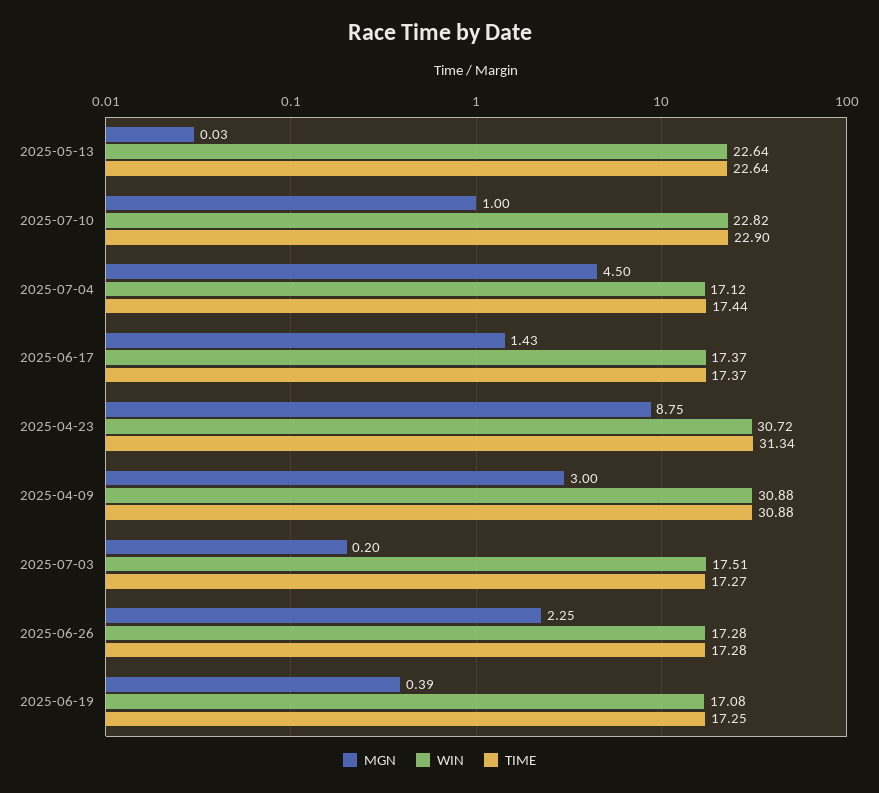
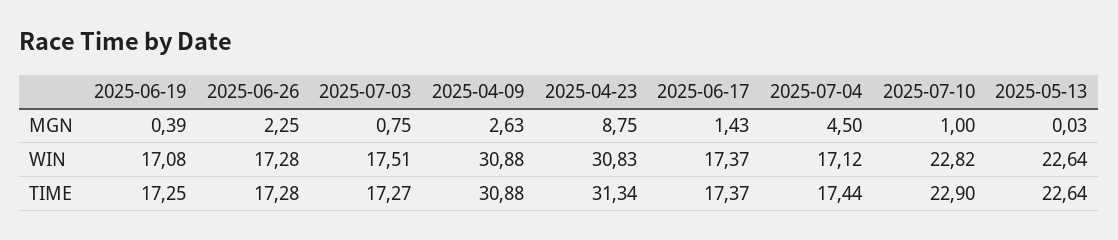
WIN, 2025-04-23: 30.72 -> 30.83
MGN, 2025-04-09: 3 -> 2.63
MGN, 2025-07-03: 0.2 -> 0.75

